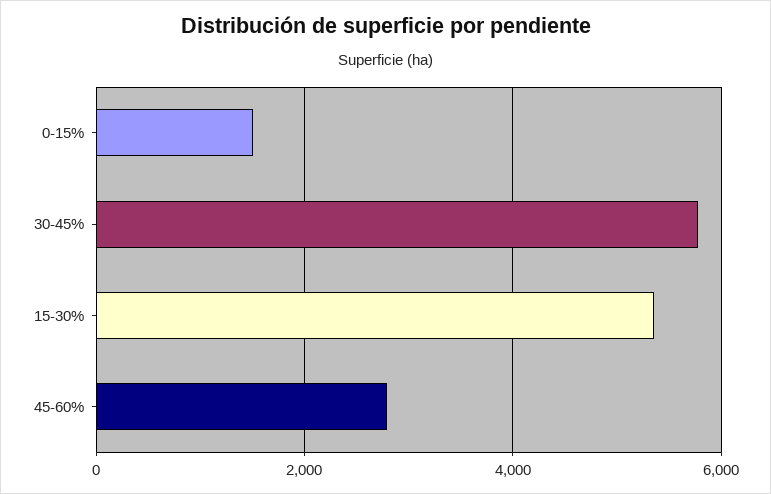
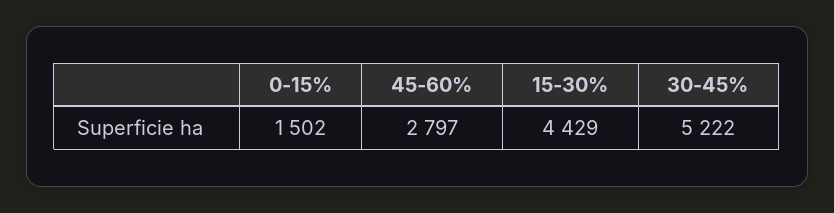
30-45%: 5800 -> 5222
15-30%: 5400 -> 4429

